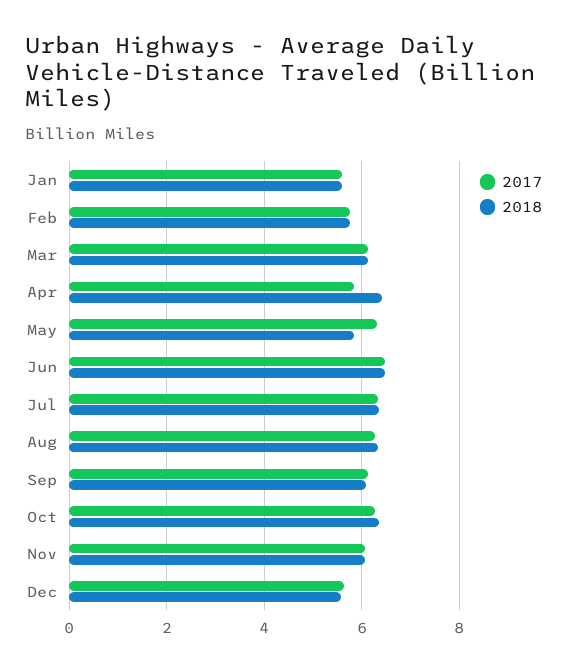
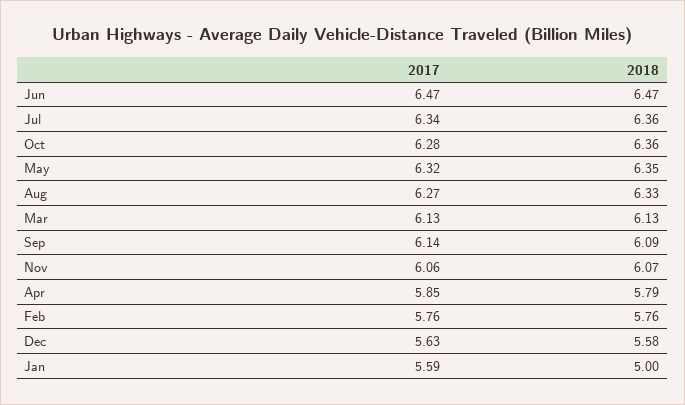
2018, Jan: 5.6 -> 5
2018, Apr: 6.4 -> 5.79
2018, May: 5.8 -> 6.35

